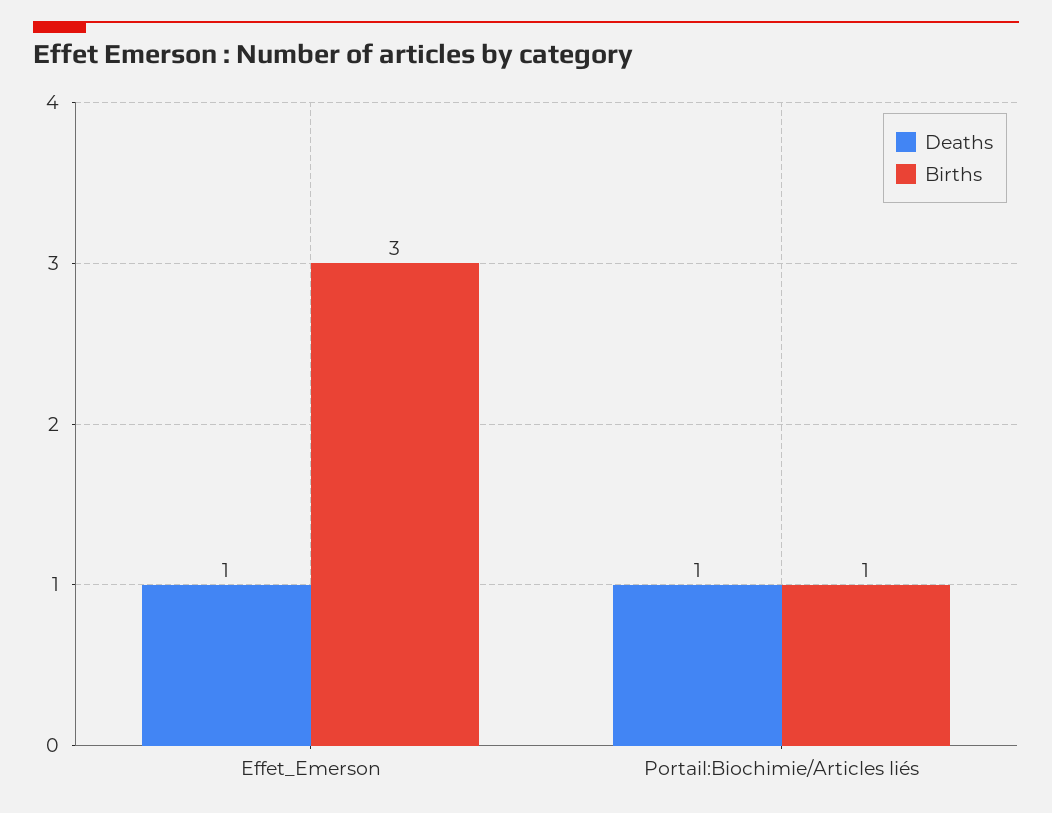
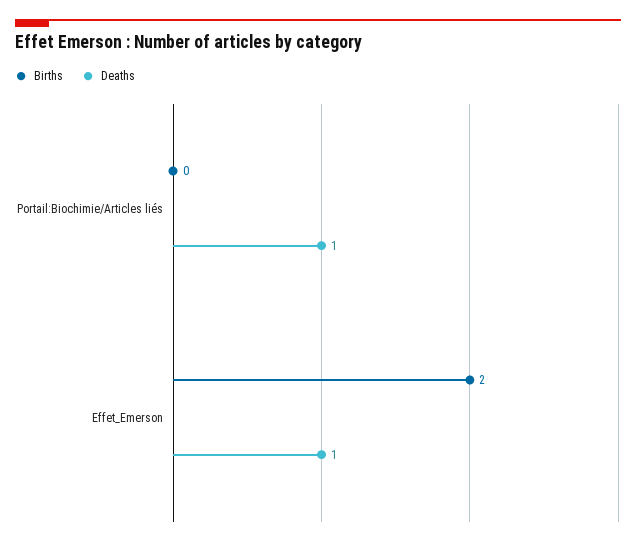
Births, Effet_Emerson: 3 -> 2
Births, Portail:Biochimie/Articles liés: 1 -> 0

